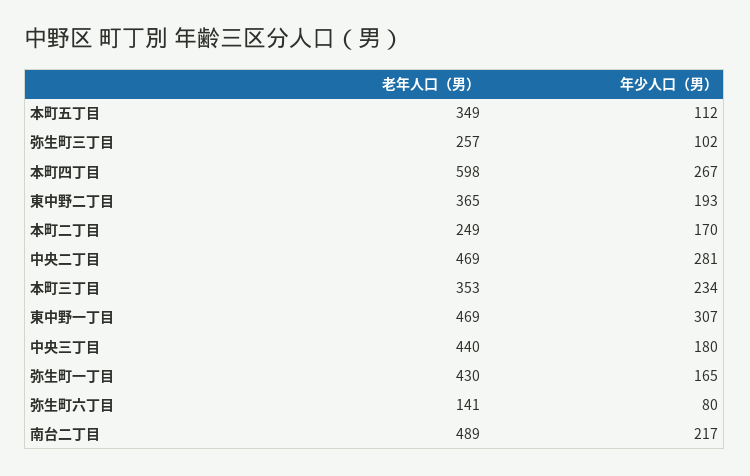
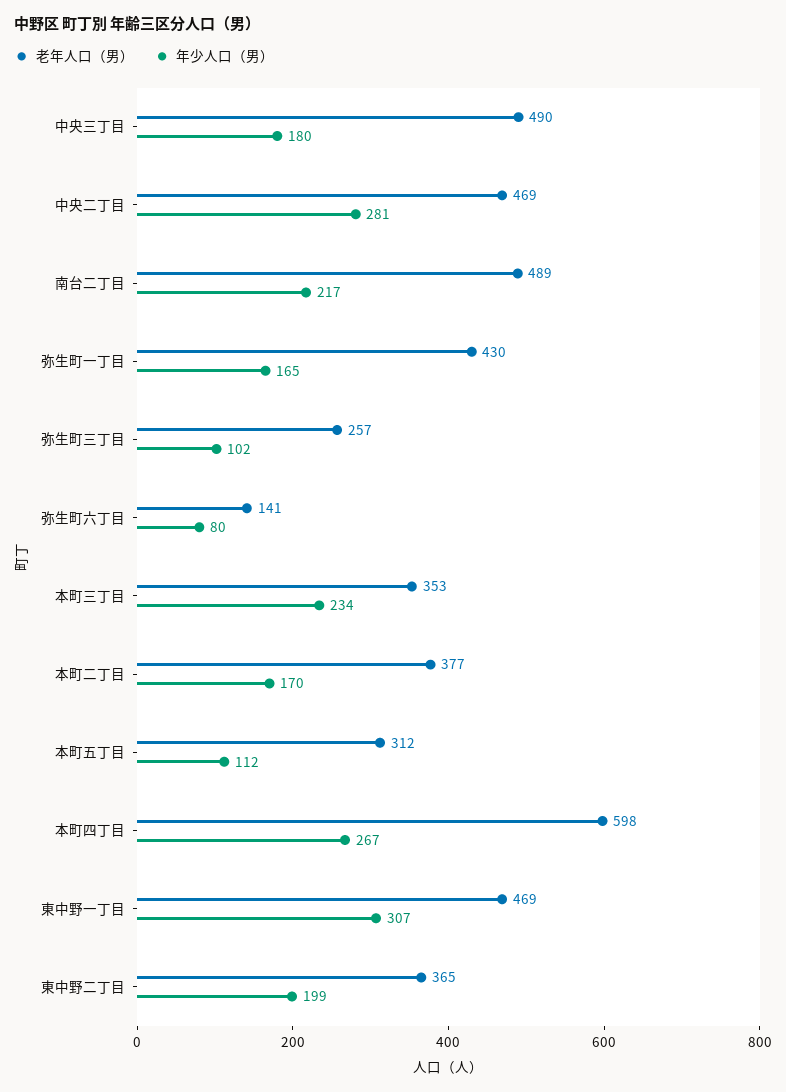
老年人口（男）, 本町五丁目: 349 -> 312
年少人口（男）, 東中野二丁目: 193 -> 199
老年人口（男）, 本町二丁目: 249 -> 377
老年人口（男）, 中央三丁目: 440 -> 490

